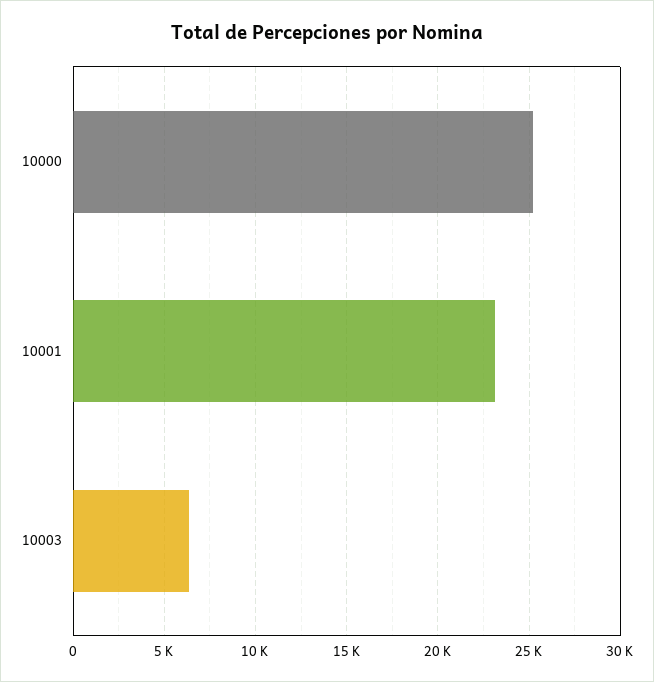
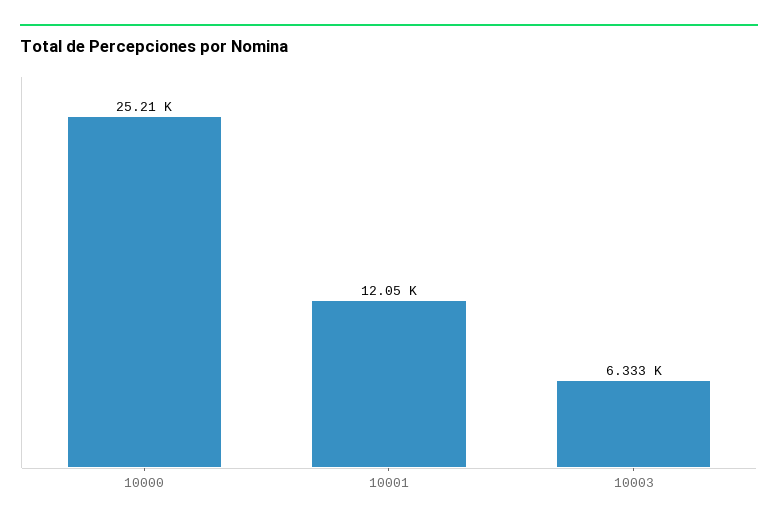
10001: 23000 -> 12050

